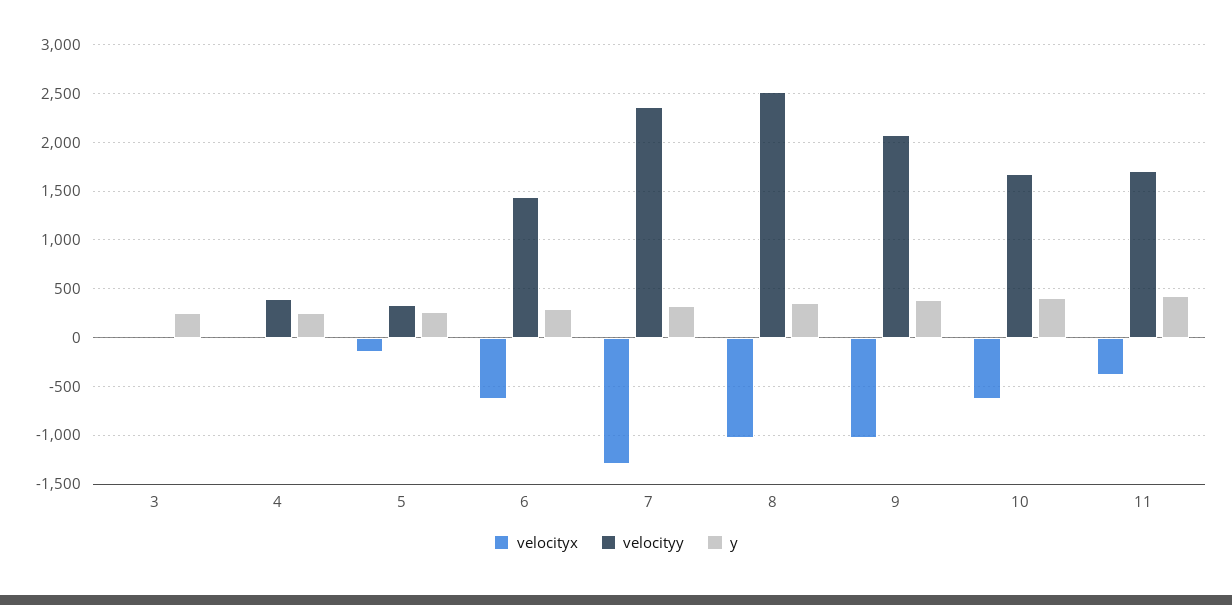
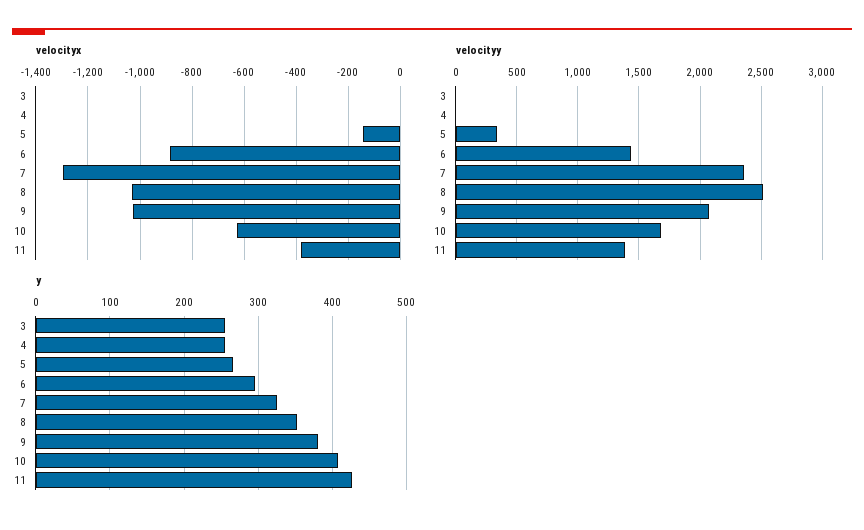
velocityy, 4: 400 -> 0
velocityx, 6: -600 -> -875
velocityy, 11: 1700 -> 1400

